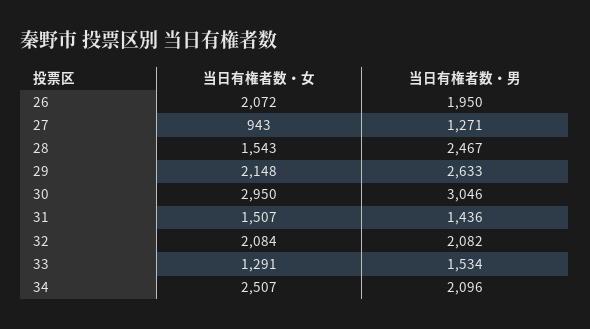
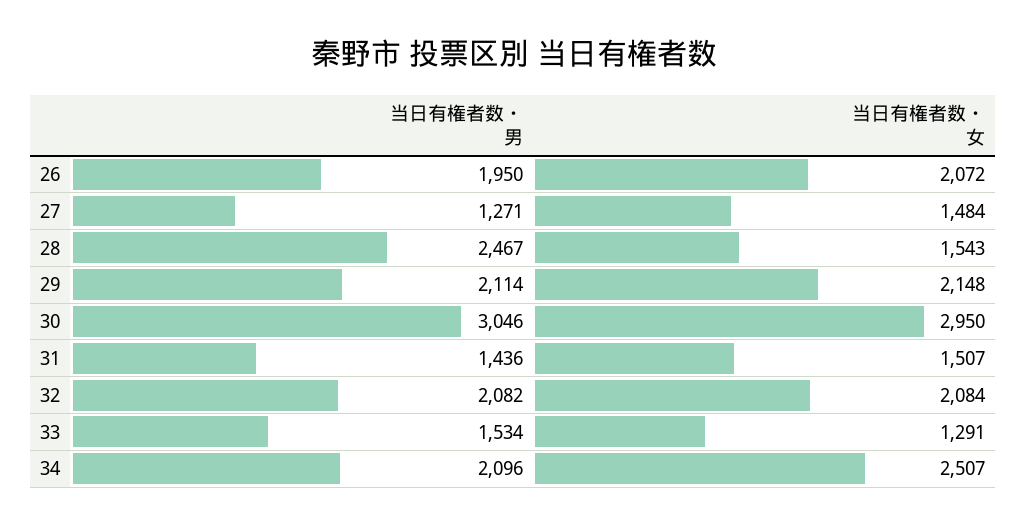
当日有権者数・女, 27: 943 -> 1484
当日有権者数・男, 29: 2633 -> 2114

